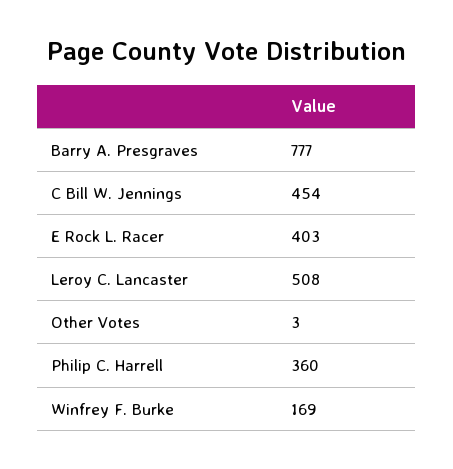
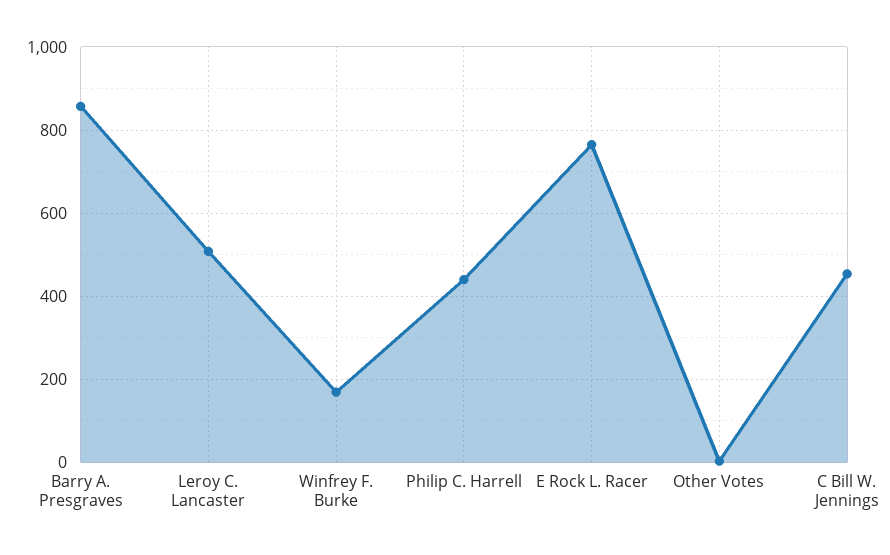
Barry A. Presgraves: 777 -> 860
E Rock L. Racer: 403 -> 760
Philip C. Harrell: 360 -> 440

